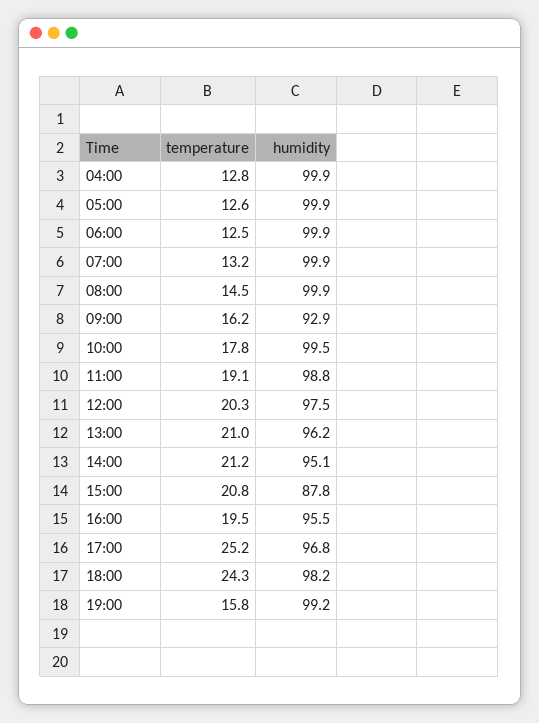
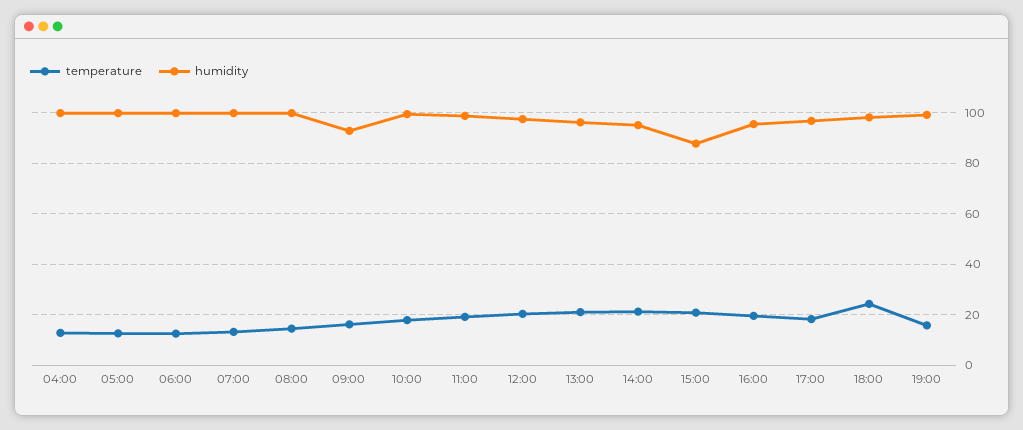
temperature, 17:00: 25.2 -> 17.5

